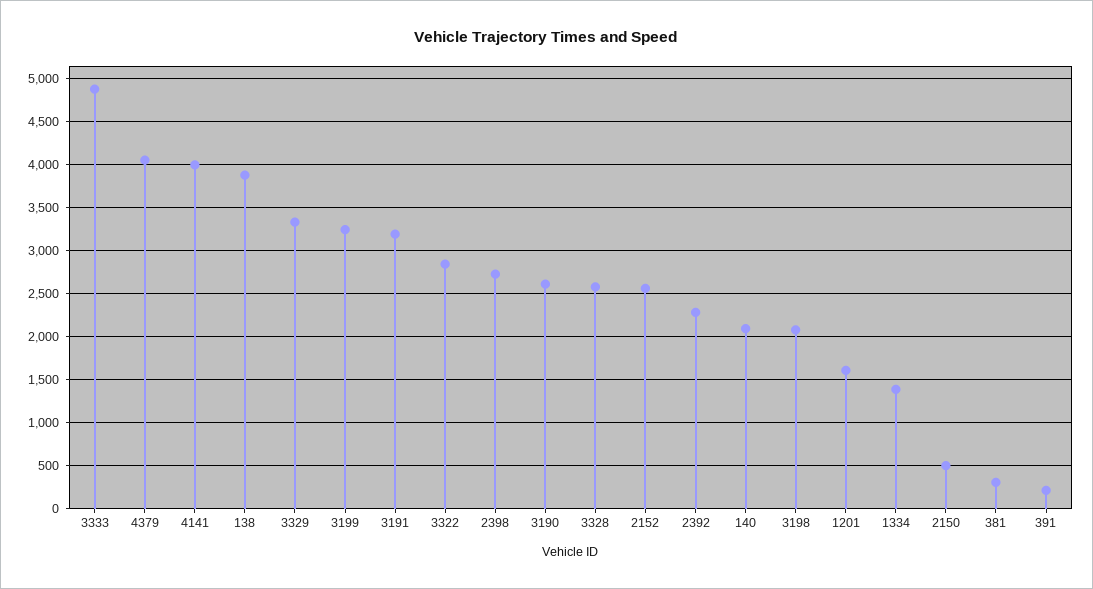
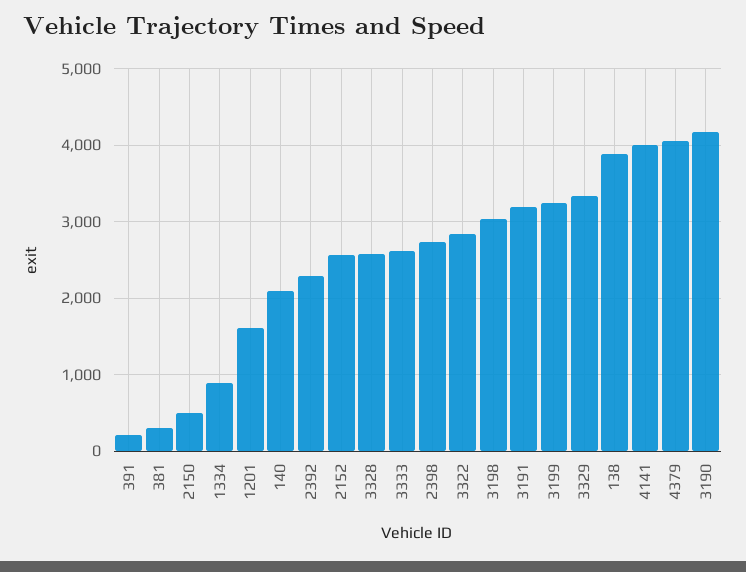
3333: 4900 -> 2600
3190: 2600 -> 4200
3198: 2100 -> 3000
1334: 1400 -> 900

